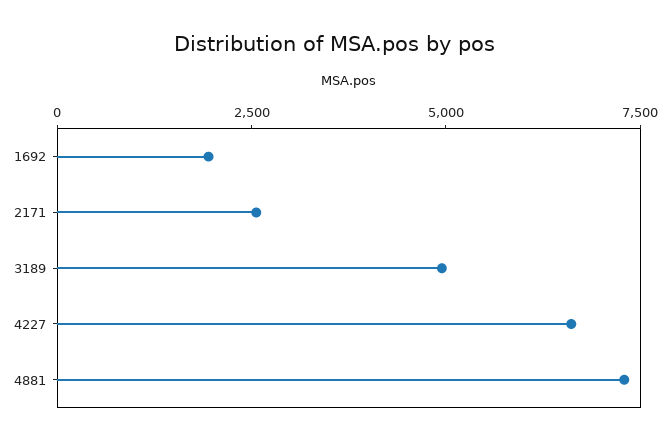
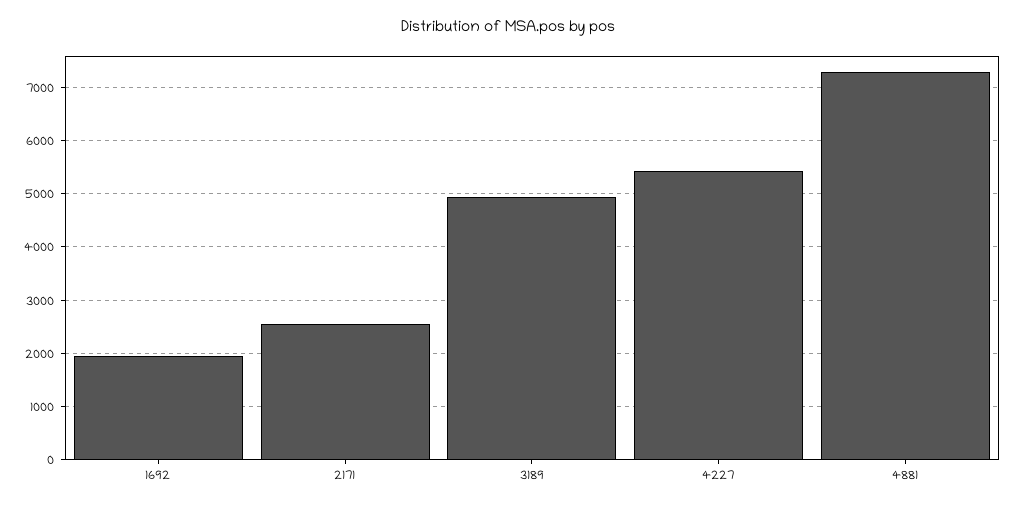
4227: 6500 -> 5400

